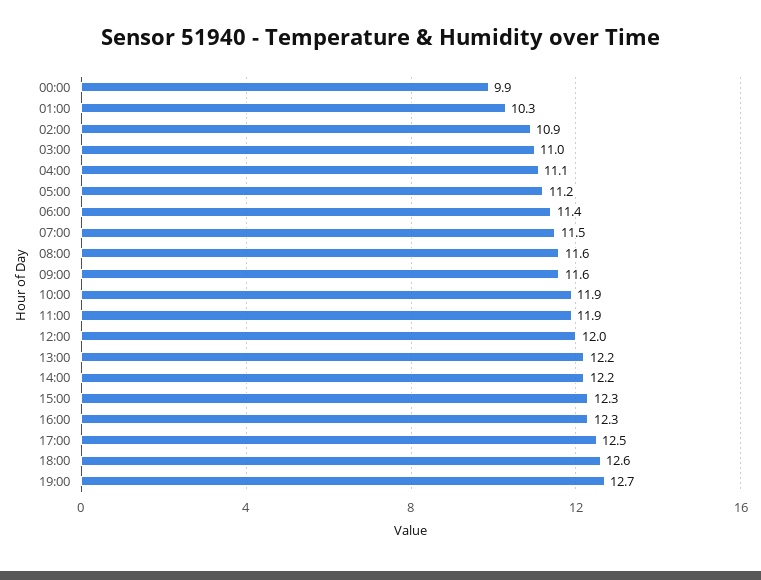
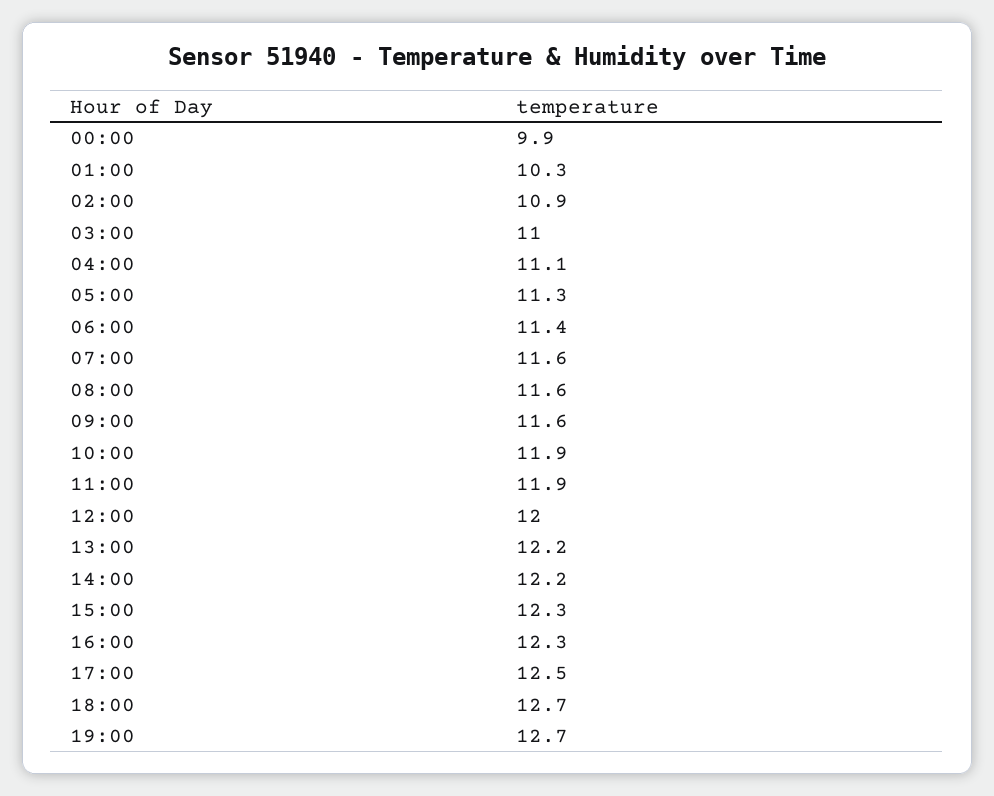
05:00: 11.2 -> 11.3
07:00: 11.5 -> 11.6
18:00: 12.6 -> 12.7

